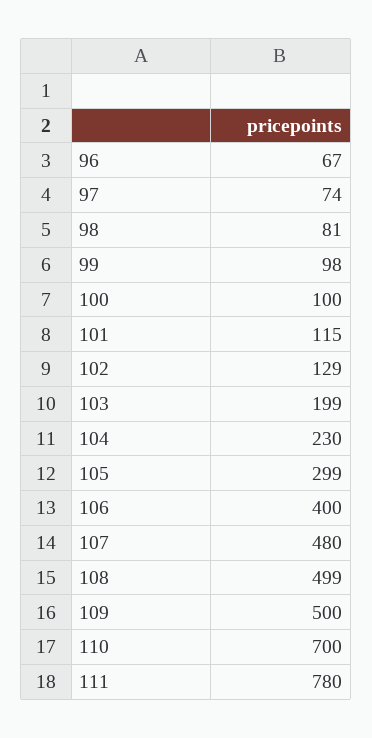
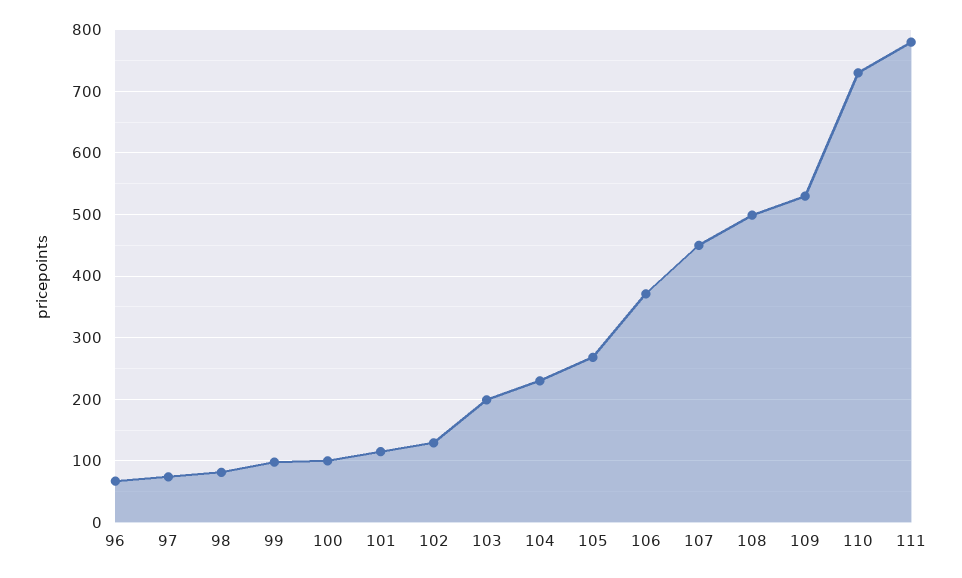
105: 299 -> 270
106: 400 -> 370
107: 480 -> 450
109: 500 -> 530
110: 700 -> 730

